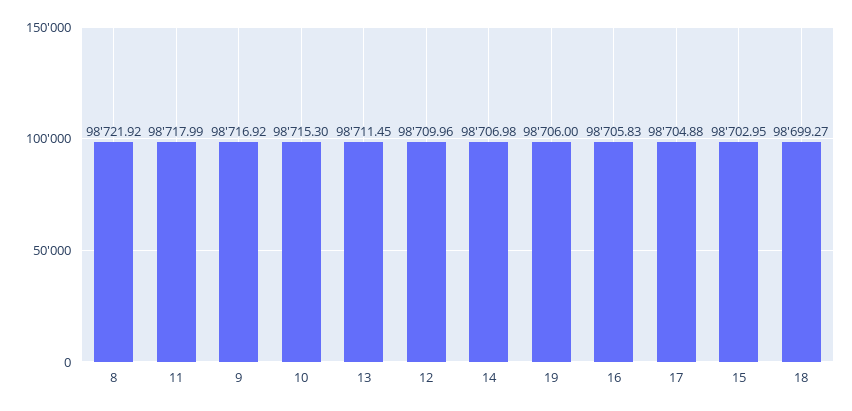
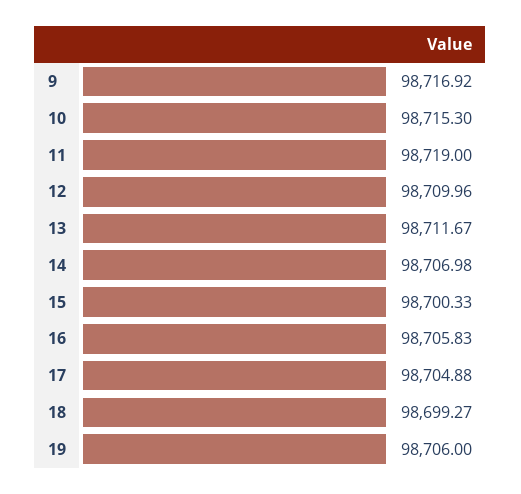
8: 98721.92 -> none
11: 98717.99 -> 98719
13: 98711.45 -> 98711.67
15: 98702.95 -> 98700.33

